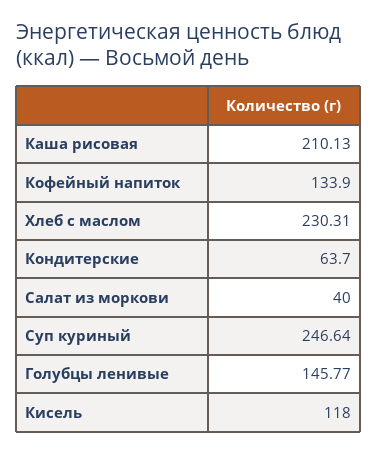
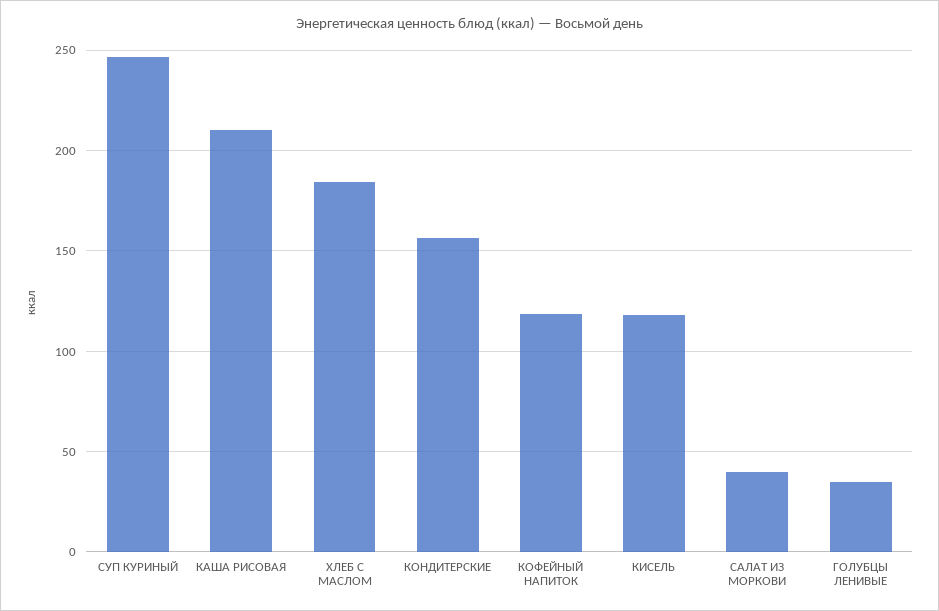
Кофейный напиток: 133.9 -> 120
Хлеб с маслом: 230.31 -> 185
Кондитерские: 63.7 -> 155
Голубцы ленивые: 145.77 -> 35

